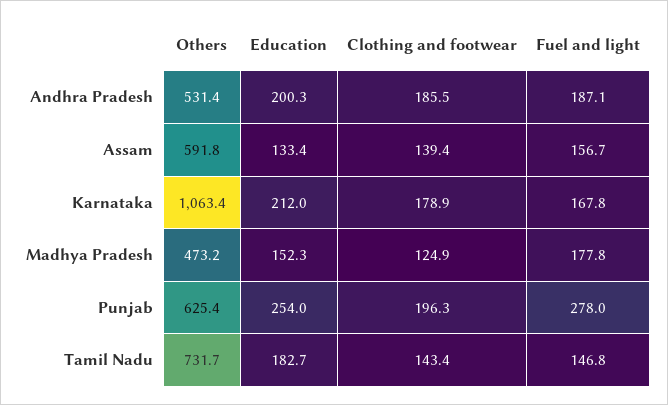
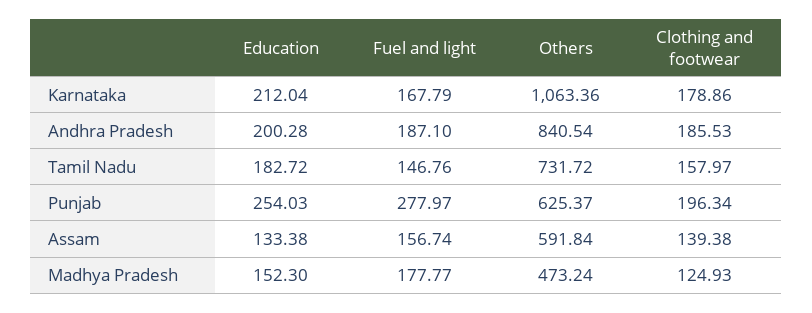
Others, Andhra Pradesh: 531.4 -> 840.54
Clothing and footwear, Tamil Nadu: 143.4 -> 157.97

